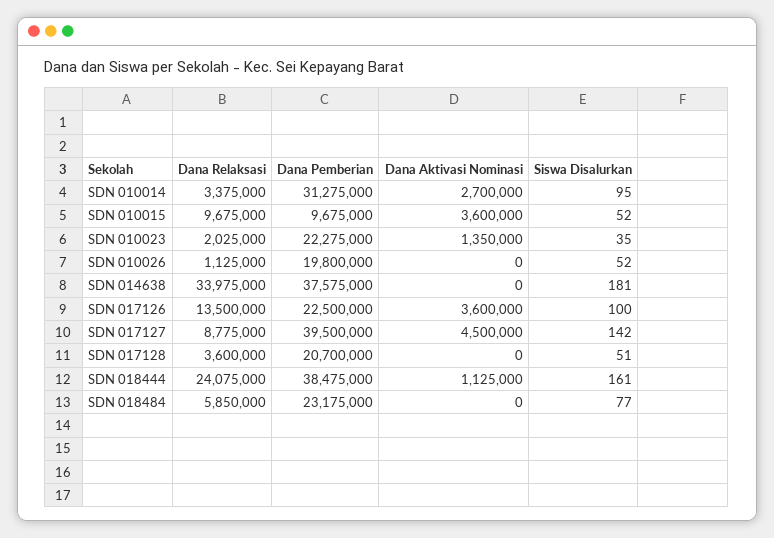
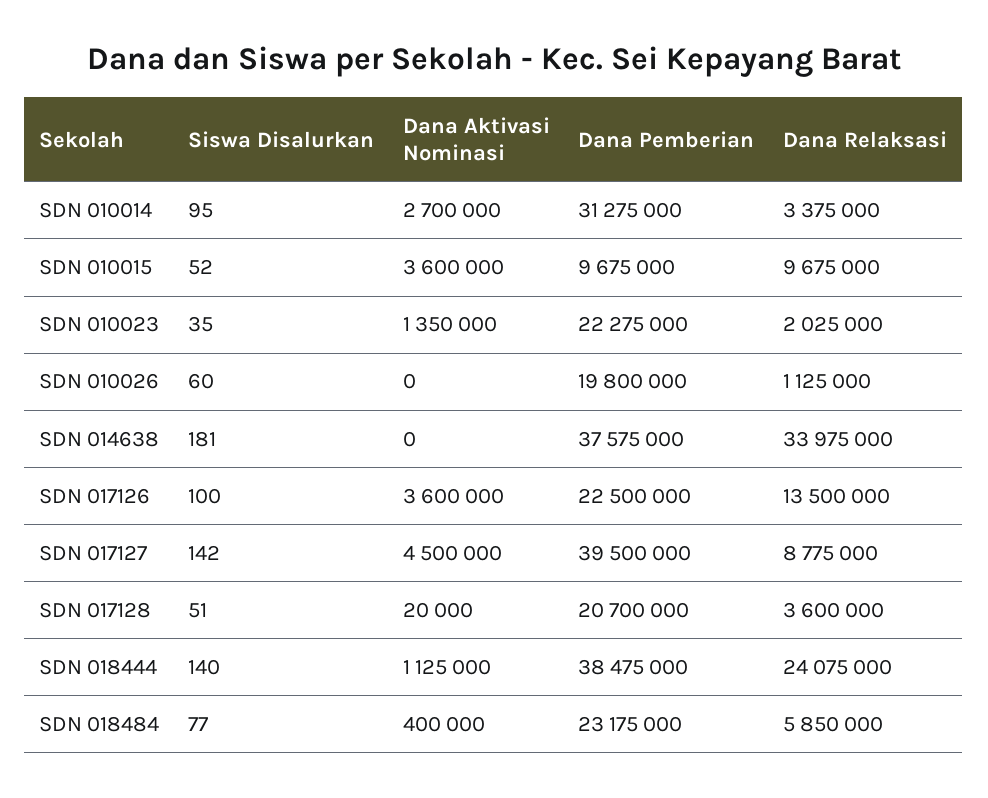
Siswa Disalurkan, SDN 010026: 52 -> 60
Dana Aktivasi Nominasi, SDN 017128: 0 -> 20000
Siswa Disalurkan, SDN 018444: 161 -> 140
Dana Aktivasi Nominasi, SDN 018484: 0 -> 400000

